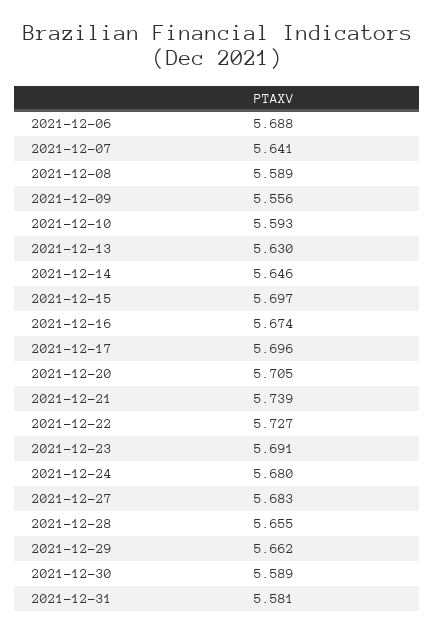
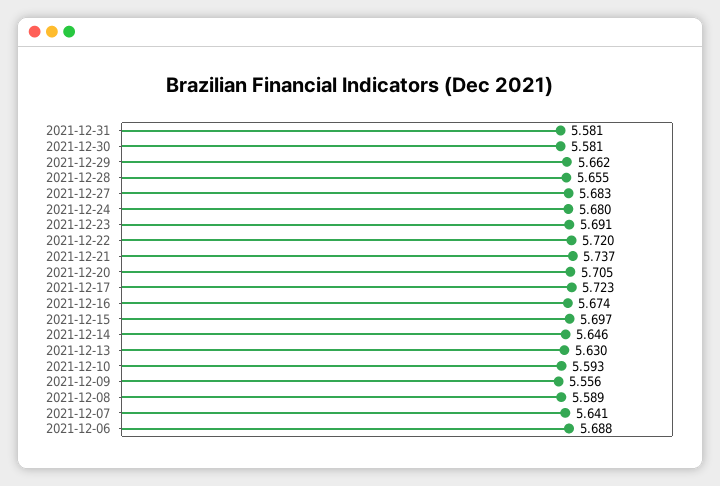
2021-12-17: 5.696 -> 5.723
2021-12-21: 5.739 -> 5.737
2021-12-22: 5.727 -> 5.72
2021-12-30: 5.589 -> 5.581

